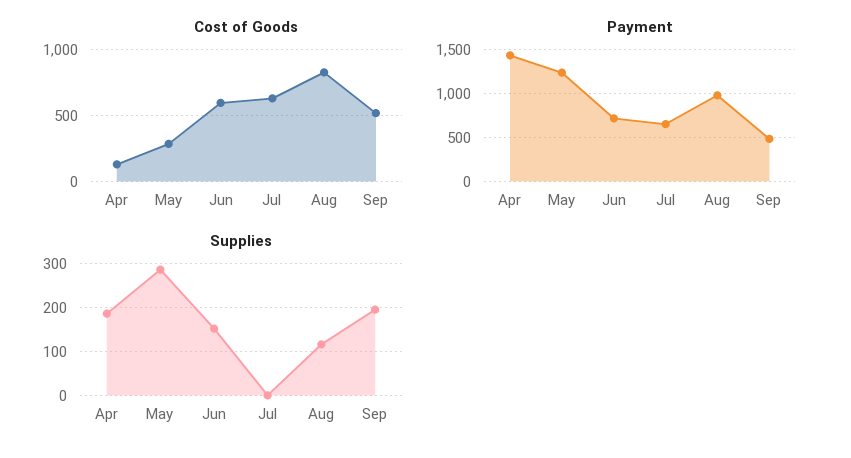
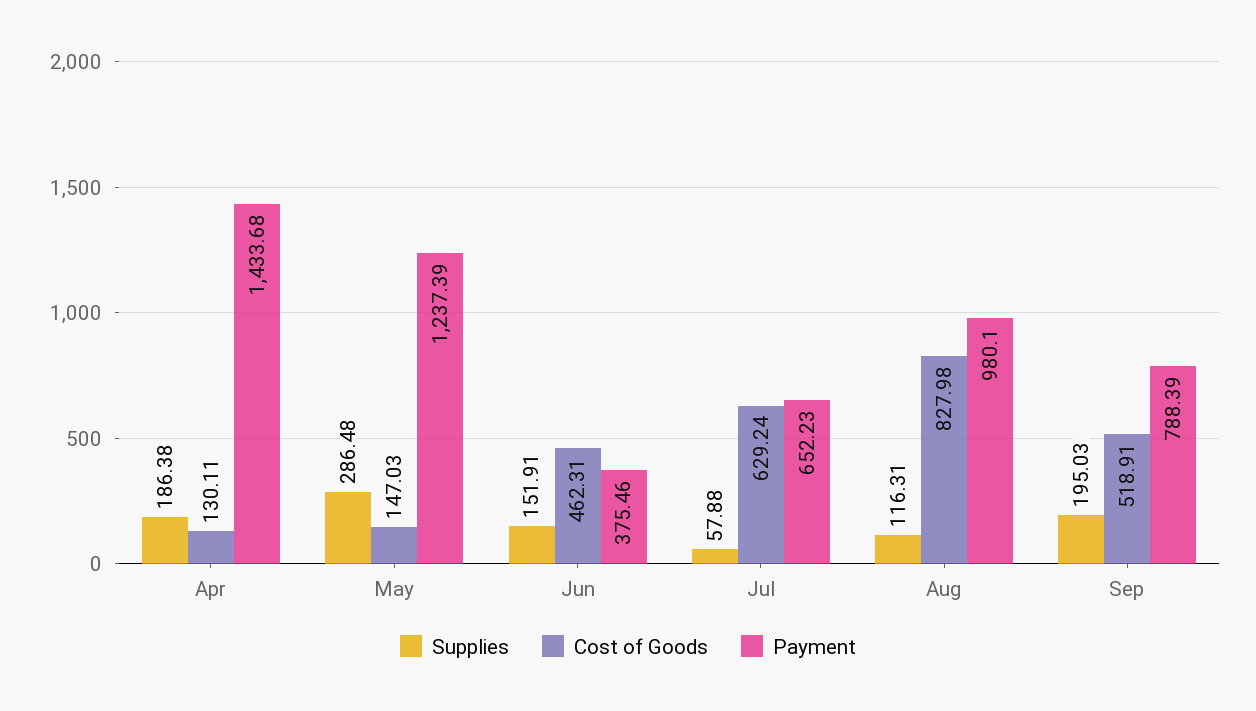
Cost of Goods, May: 300 -> 147.03
Cost of Goods, Jun: 600 -> 462.31
Payment, Jun: 700 -> 375.46
Payment, Sep: 500 -> 788.39
Supplies, Jul: 0 -> 57.88

